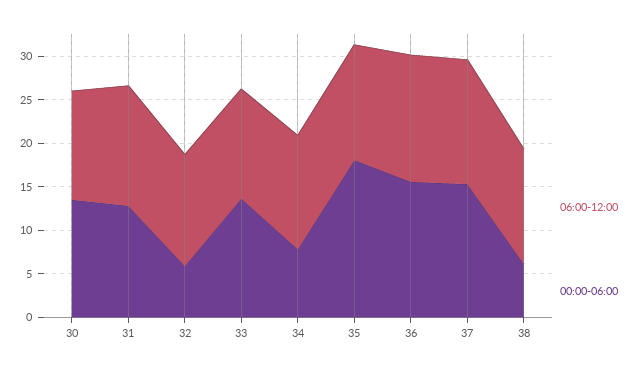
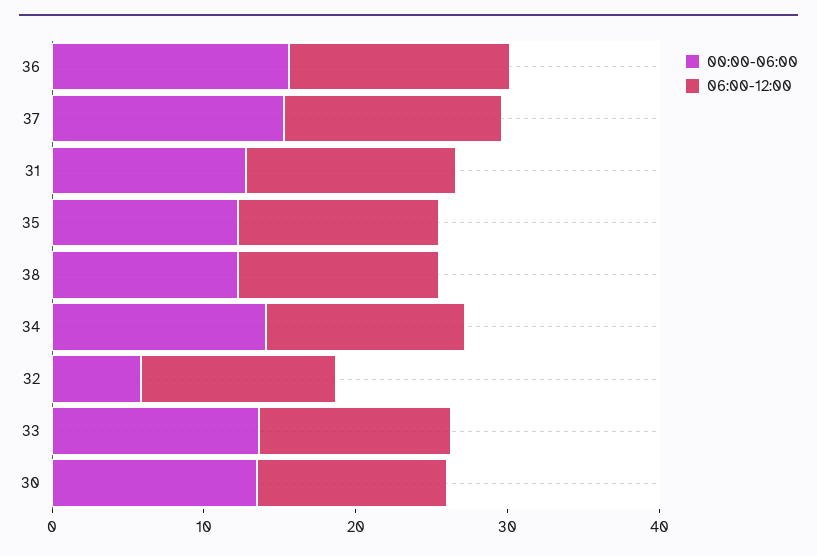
00:00-06:00, 34: 8 -> 14
00:00-06:00, 35: 18 -> 12
00:00-06:00, 38: 6 -> 12

